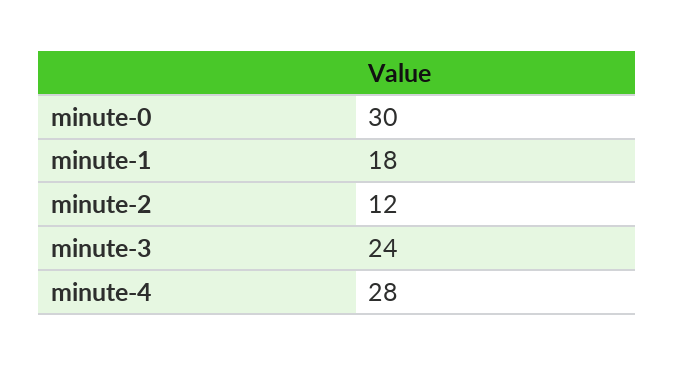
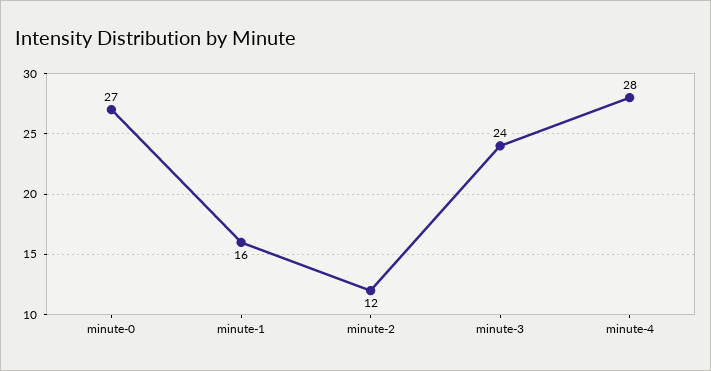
minute-0: 30 -> 27
minute-1: 18 -> 16

